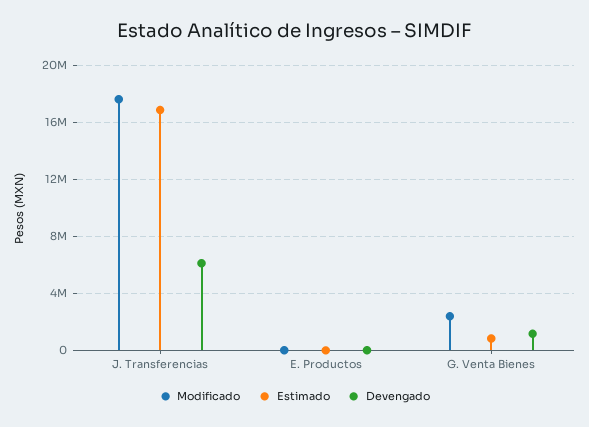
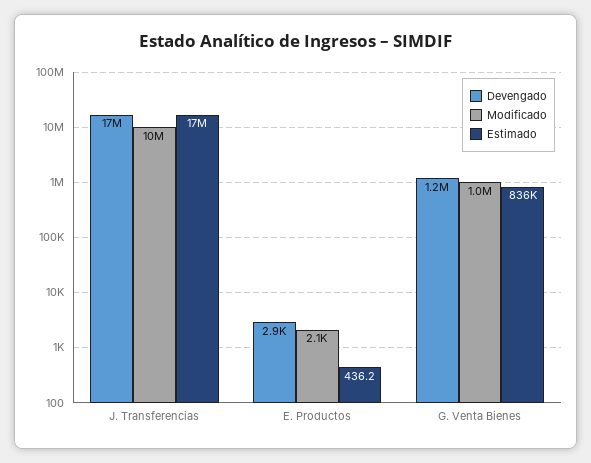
Modificado, J. Transferencias: 17500000 -> 10000000
Devengado, J. Transferencias: 6000000 -> 17000000
Modificado, G. Venta Bienes: 2500000 -> 1000000

